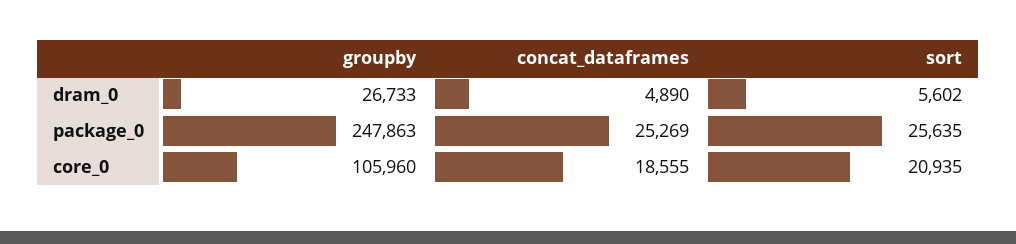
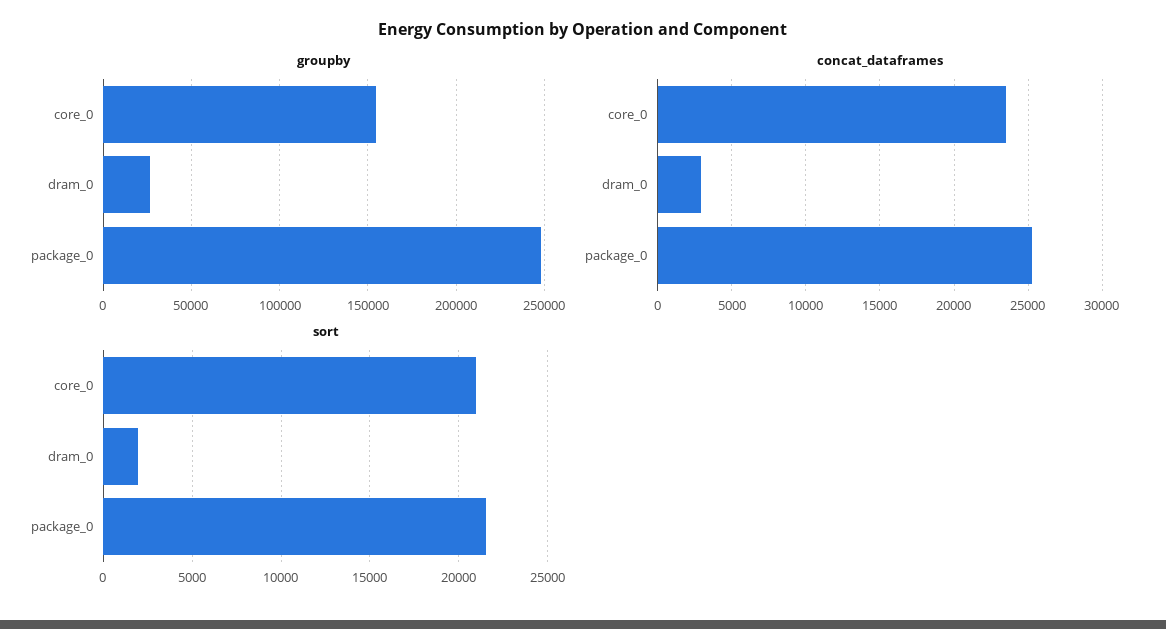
concat_dataframes, dram_0: 4890 -> 3000
sort, dram_0: 5602 -> 2000
sort, package_0: 25635 -> 21500
groupby, core_0: 105960 -> 155000
concat_dataframes, core_0: 18555 -> 23500

